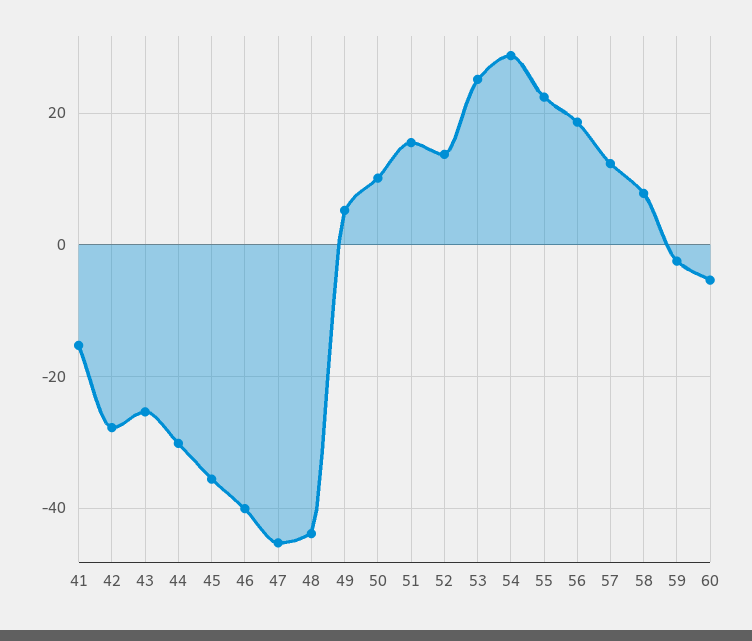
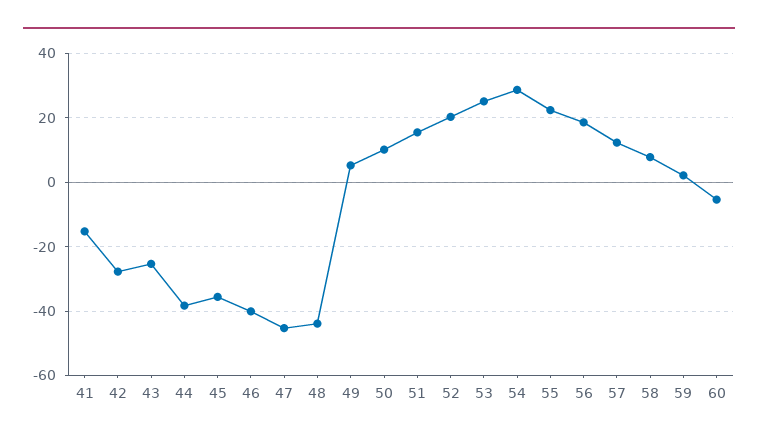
44: -30 -> -38
52: 14 -> 20
59: -2 -> 2

